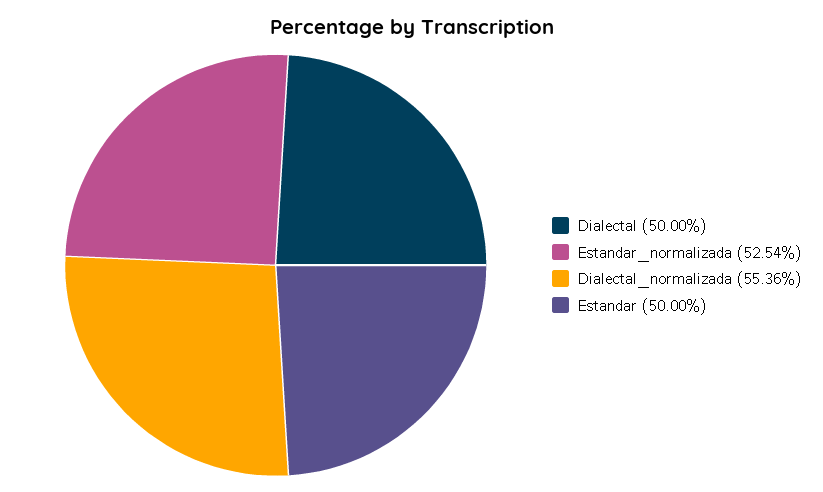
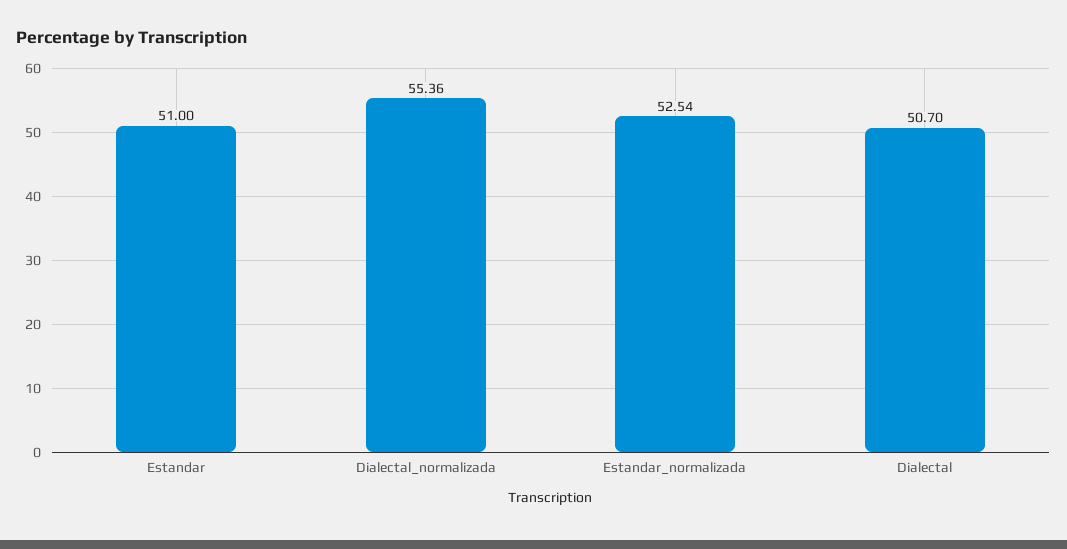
Dialectal: 50 -> 50.7
Estandar: 50 -> 51

